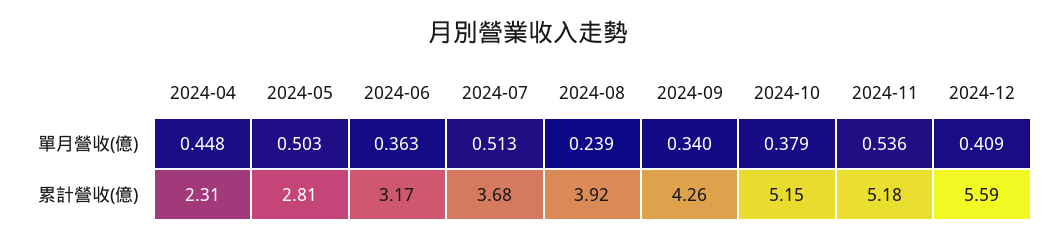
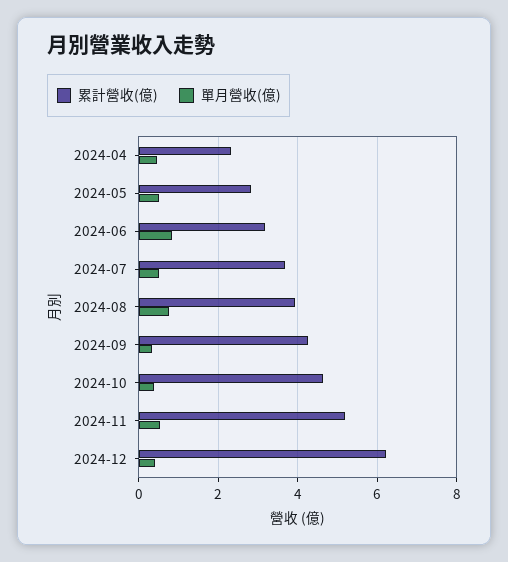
單月營收(億), 2024-06: 0.363 -> 0.8
單月營收(億), 2024-08: 0.239 -> 0.8
累計營收(億), 2024-10: 5.15 -> 4.6
累計營收(億), 2024-12: 5.59 -> 6.2

